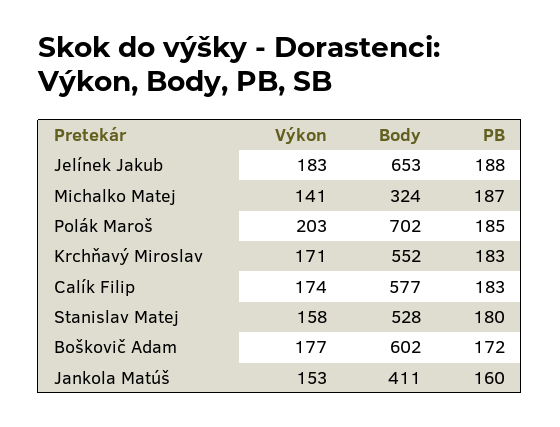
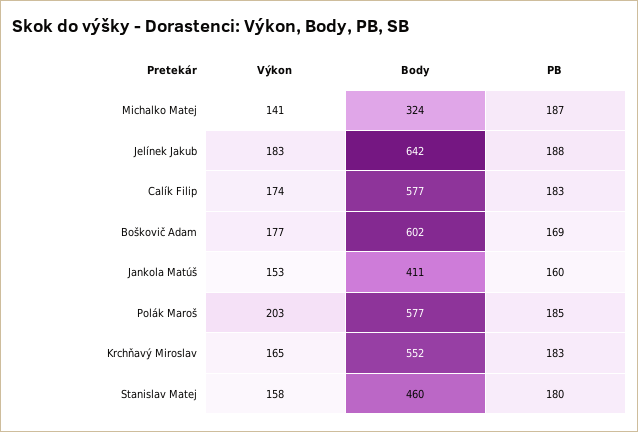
Body, Jelínek Jakub: 653 -> 642
Body, Polák Maroš: 702 -> 577
Výkon, Krchňavý Miroslav: 171 -> 165
Body, Stanislav Matej: 528 -> 460
PB, Boškovič Adam: 172 -> 169

